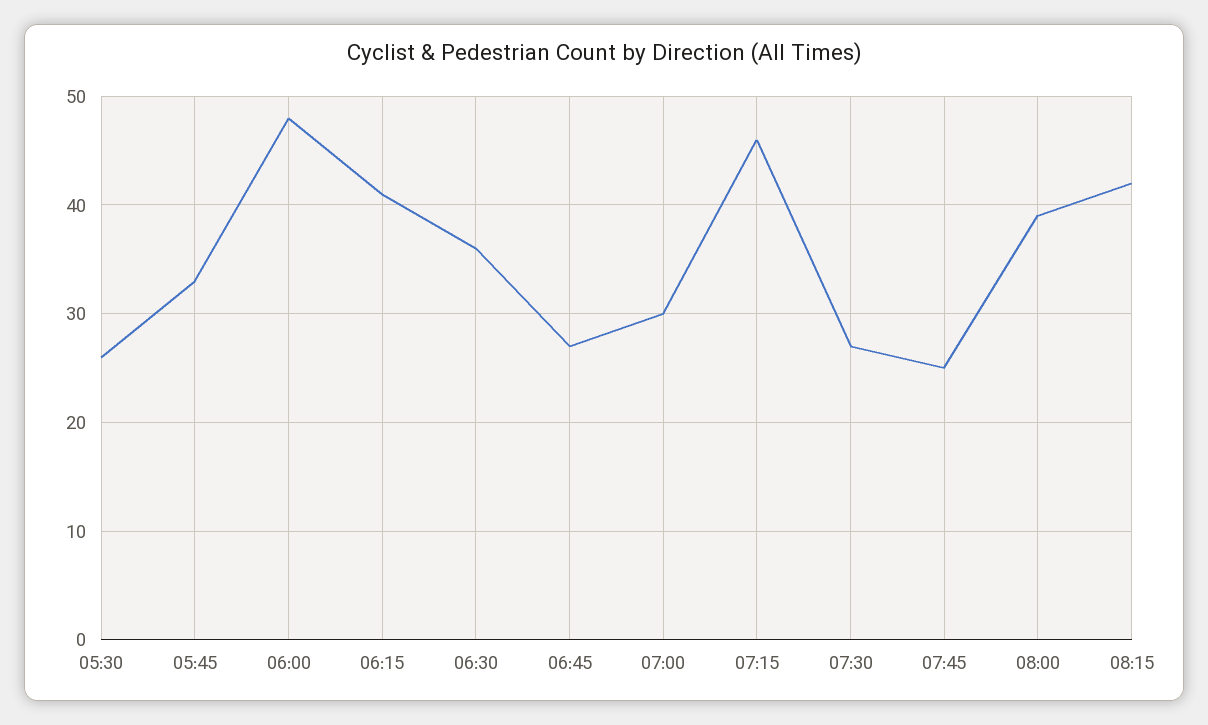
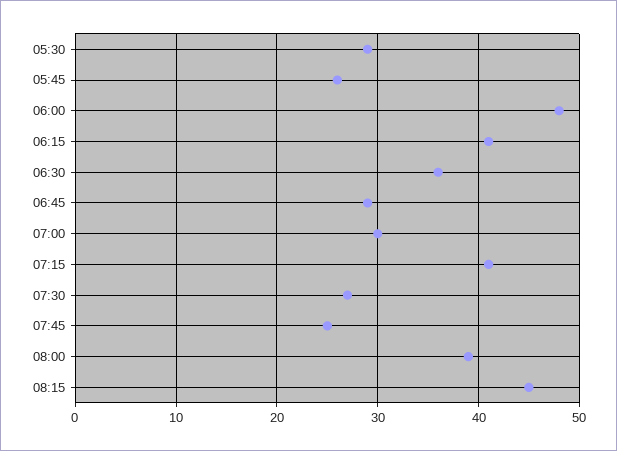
05:30: 26 -> 29
05:45: 33 -> 26
06:45: 27 -> 29
07:15: 46 -> 41
08:15: 42 -> 45

